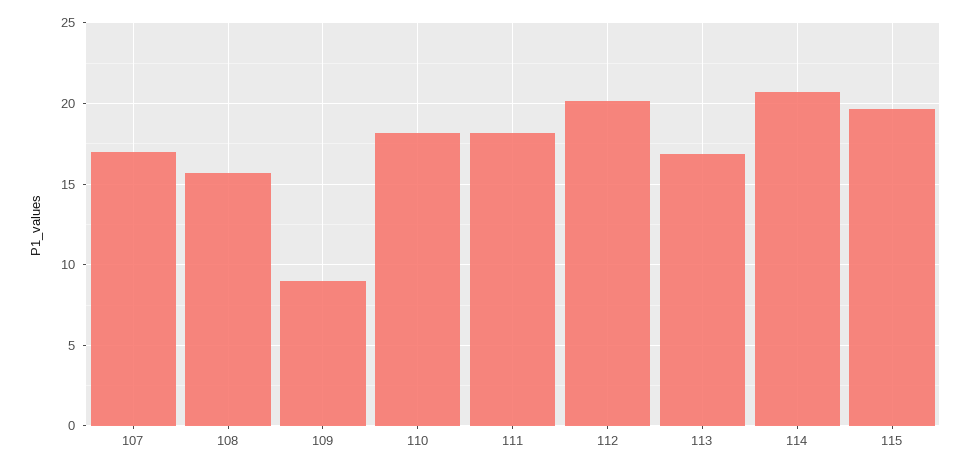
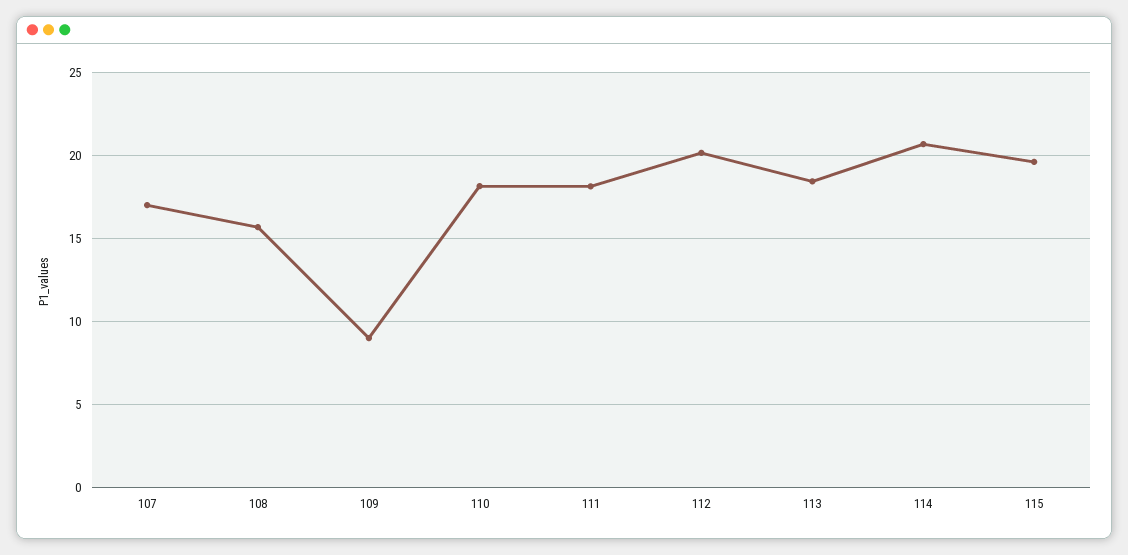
113: 17 -> 18.5

